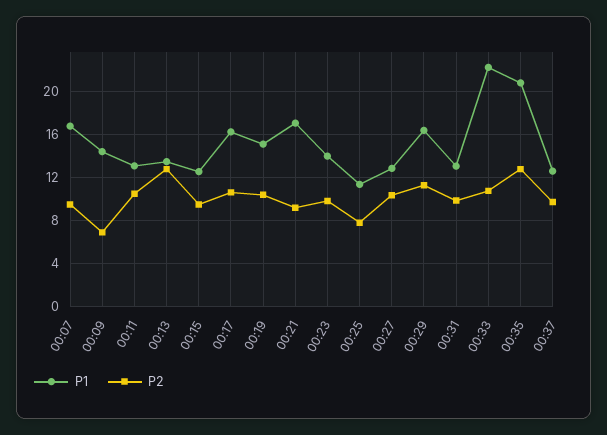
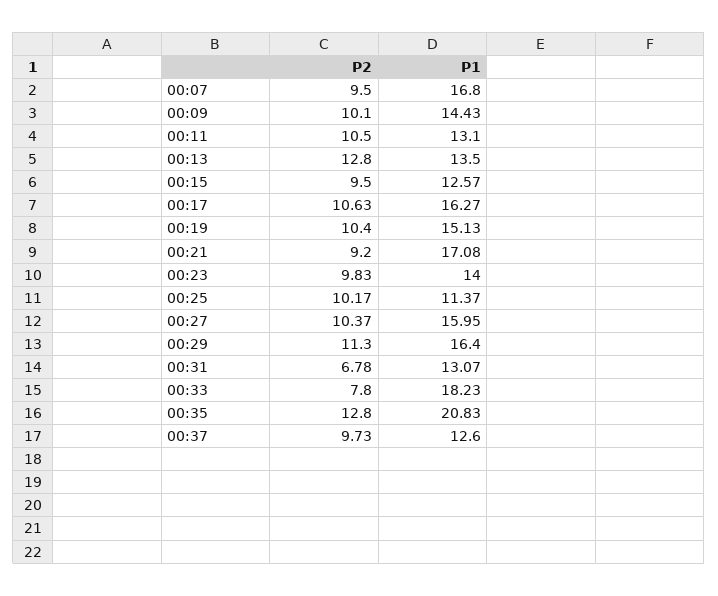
P2, 00:09: 7 -> 10.1
P2, 00:25: 8 -> 10.17
P1, 00:27: 13 -> 15.95
P2, 00:31: 10 -> 6.78
P1, 00:33: 22 -> 18.23
P2, 00:33: 11 -> 7.8

